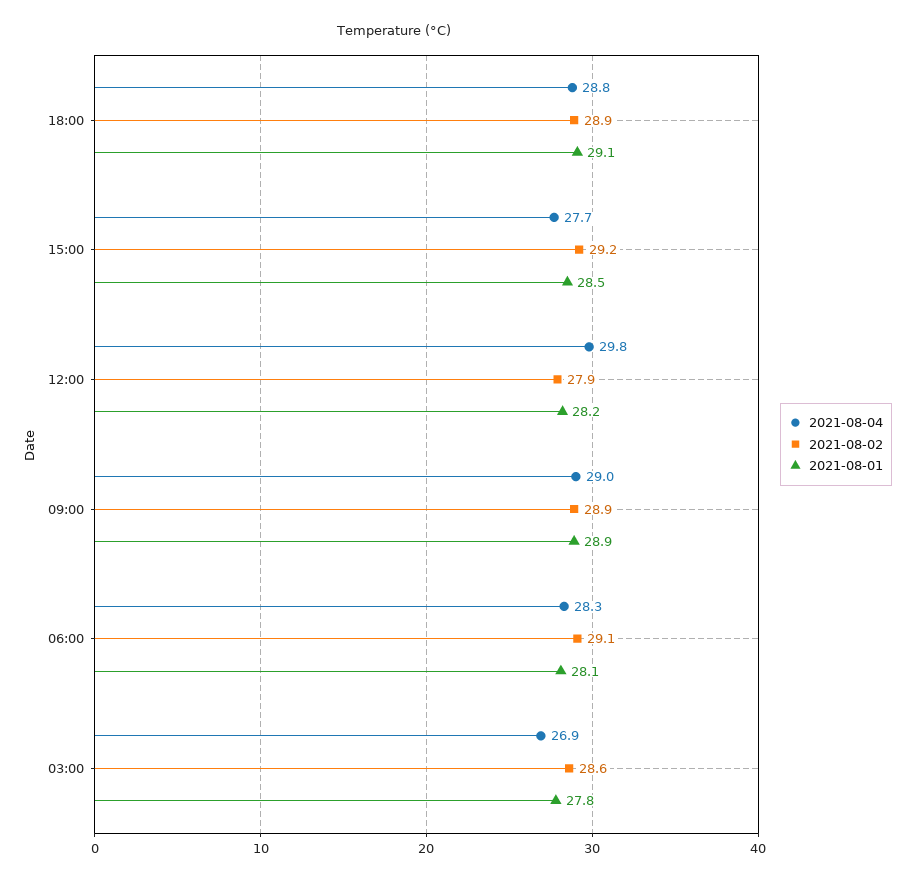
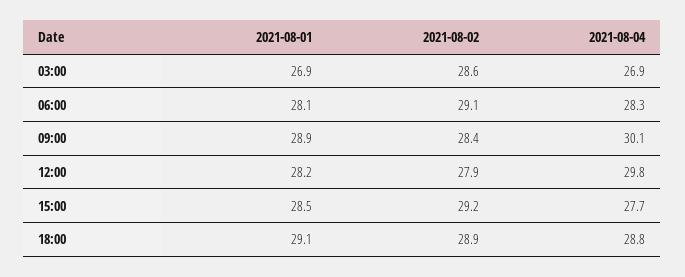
2021-08-04, 09:00: 29 -> 30.1
2021-08-02, 09:00: 28.9 -> 28.4
2021-08-01, 03:00: 27.8 -> 26.9

